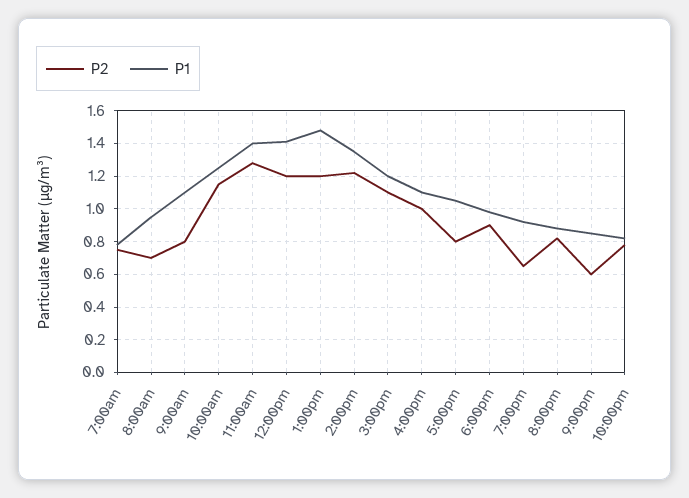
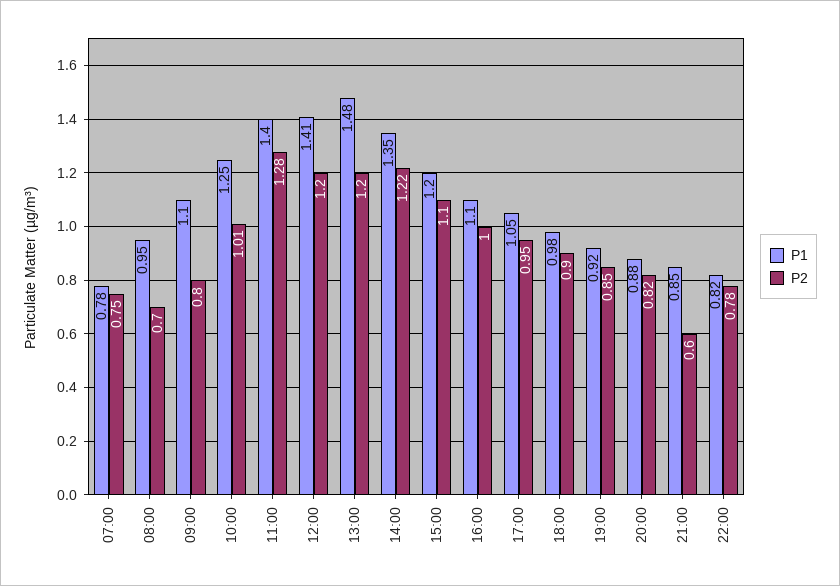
P2, 10:00am: 1.15 -> 1.01
P2, 5:00pm: 0.8 -> 0.95
P2, 7:00pm: 0.65 -> 0.85

